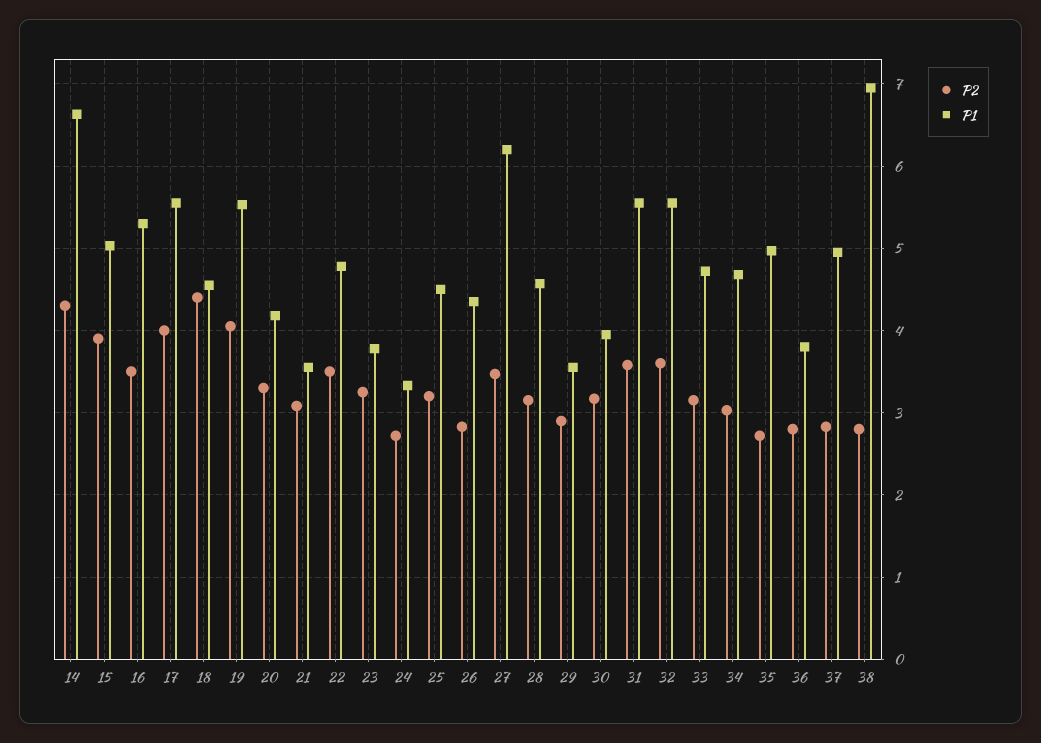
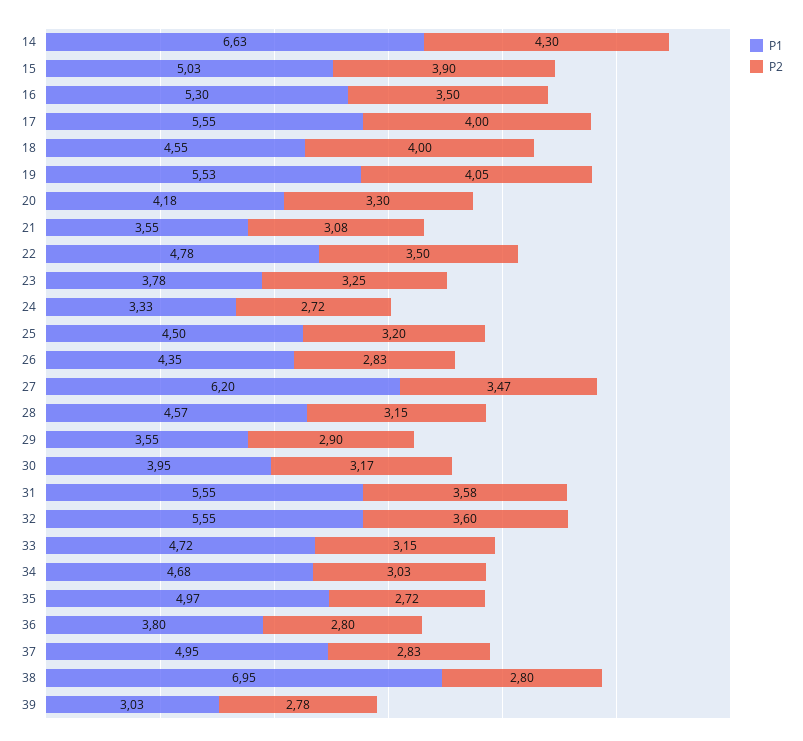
P2, 18: 4.4 -> 4
P1, 39: none -> 3.03
P2, 39: none -> 2.78

